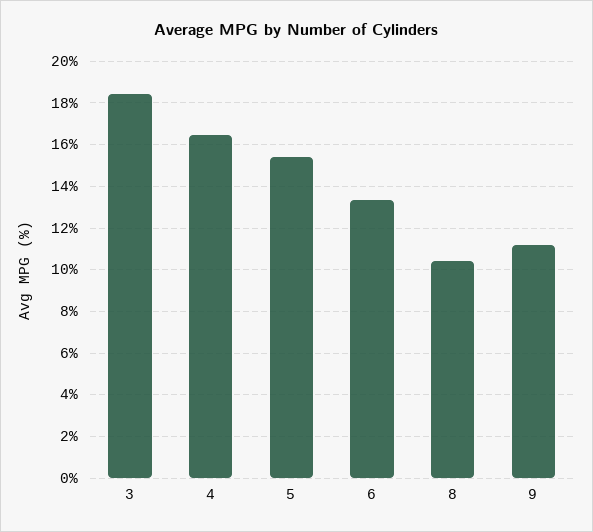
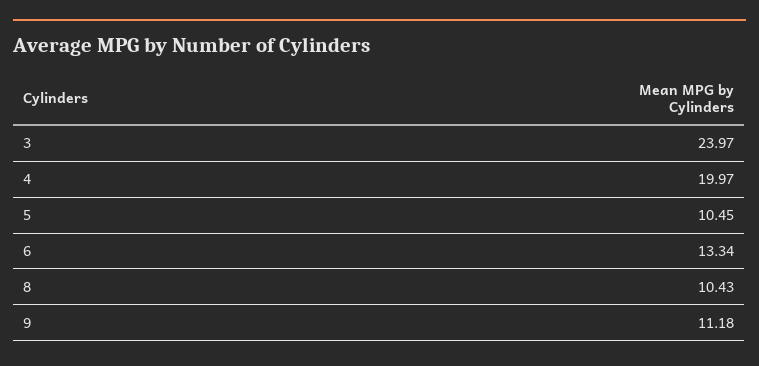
3: 18.5 -> 23.97
4: 16.5 -> 19.97
5: 15.5 -> 10.45

